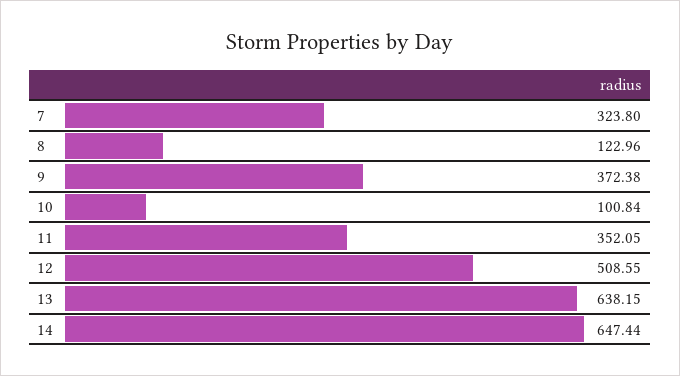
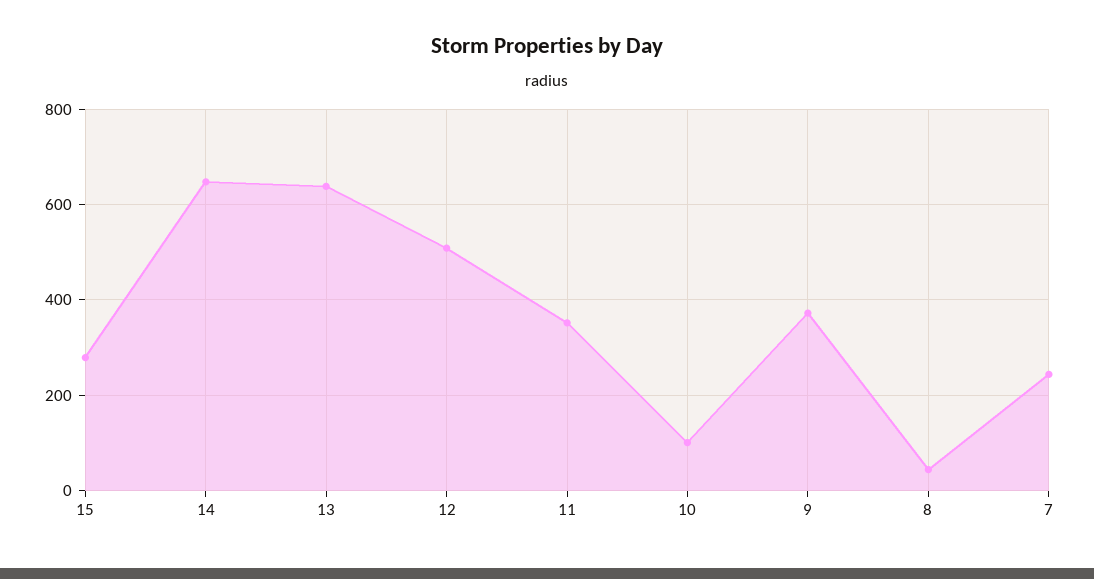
7: 323.8 -> 240
8: 122.96 -> 40
15: none -> 280

